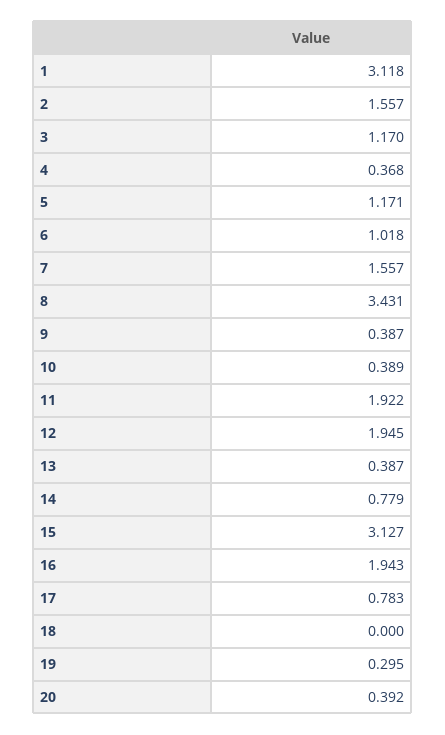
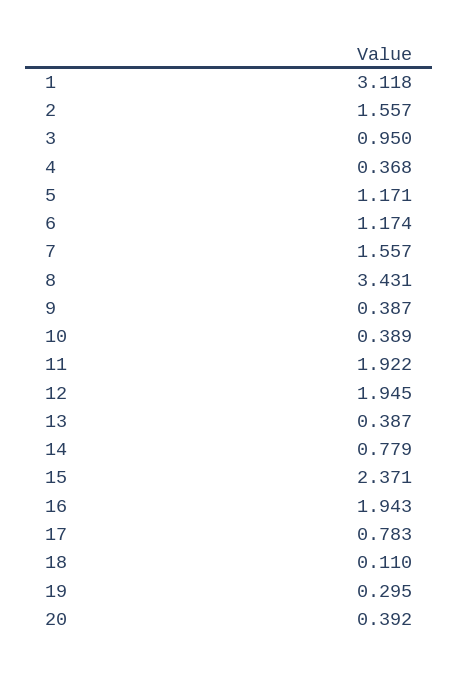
3: 1.17 -> 0.95
6: 1.018 -> 1.174
15: 3.127 -> 2.371
18: 0 -> 0.11

